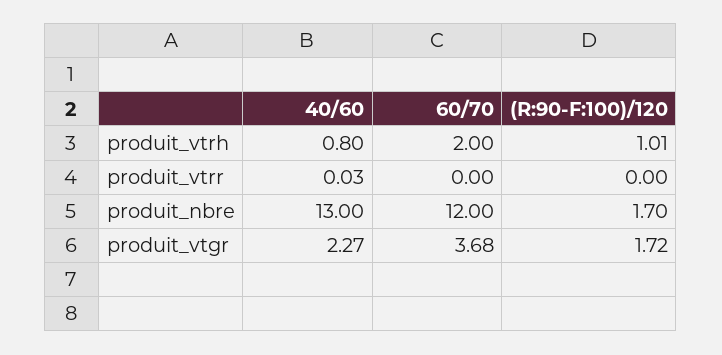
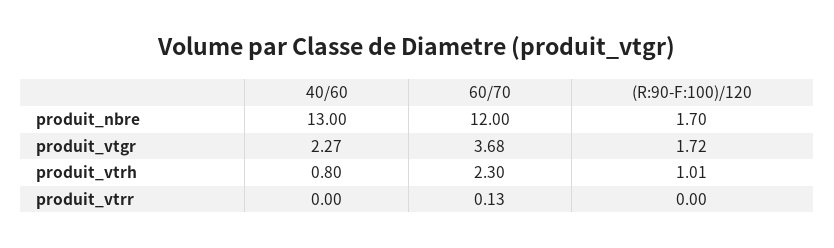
60/70, produit_vtrh: 2 -> 2.3
40/60, produit_vtrr: 0.03 -> 0
60/70, produit_vtrr: 0 -> 0.13

